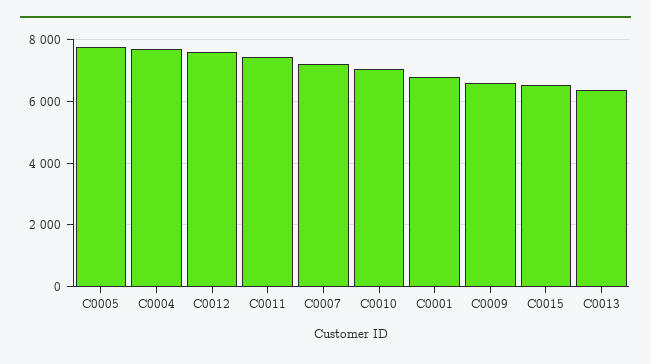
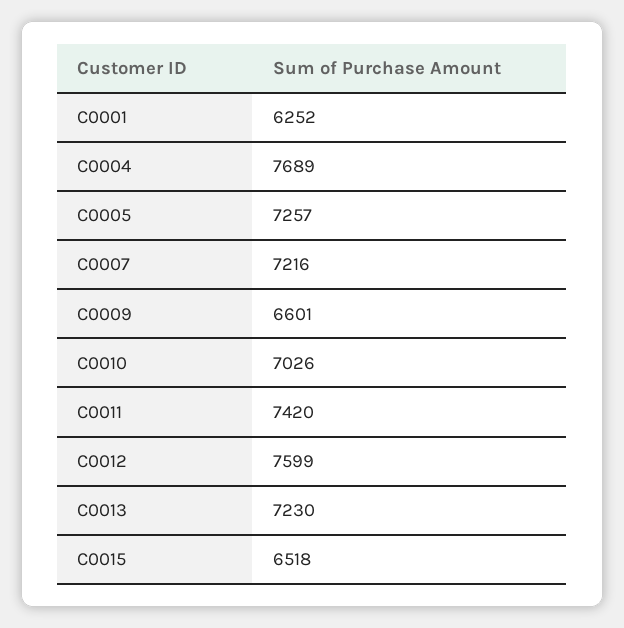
C0005: 7800 -> 7257
C0001: 6800 -> 6252
C0013: 6400 -> 7230

